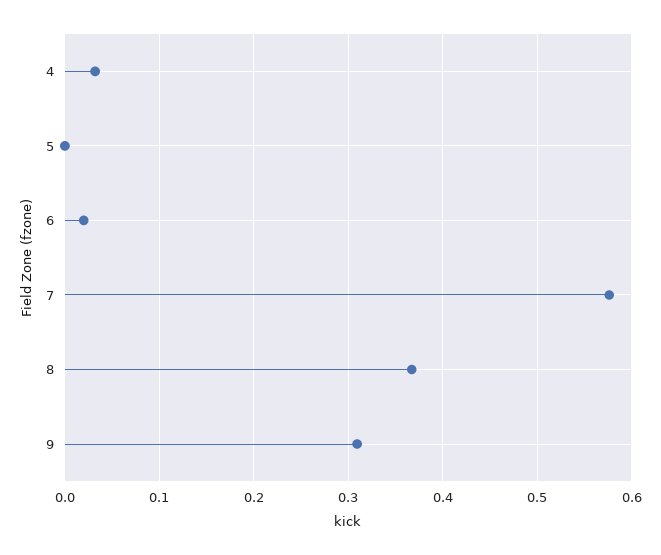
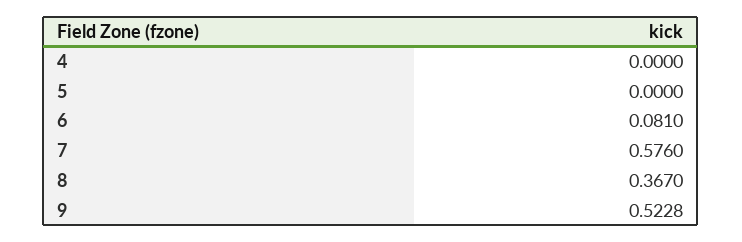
4: 0.03 -> 0
6: 0.02 -> 0.081
9: 0.31 -> 0.5228

